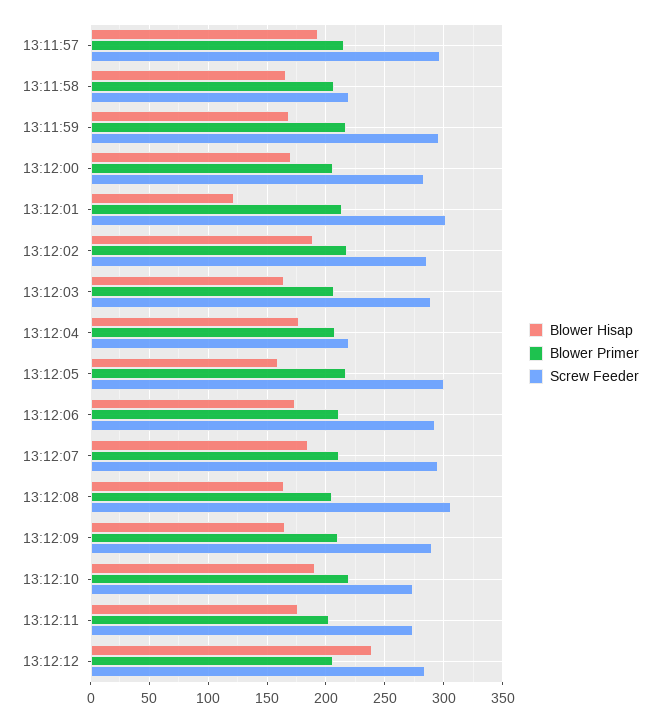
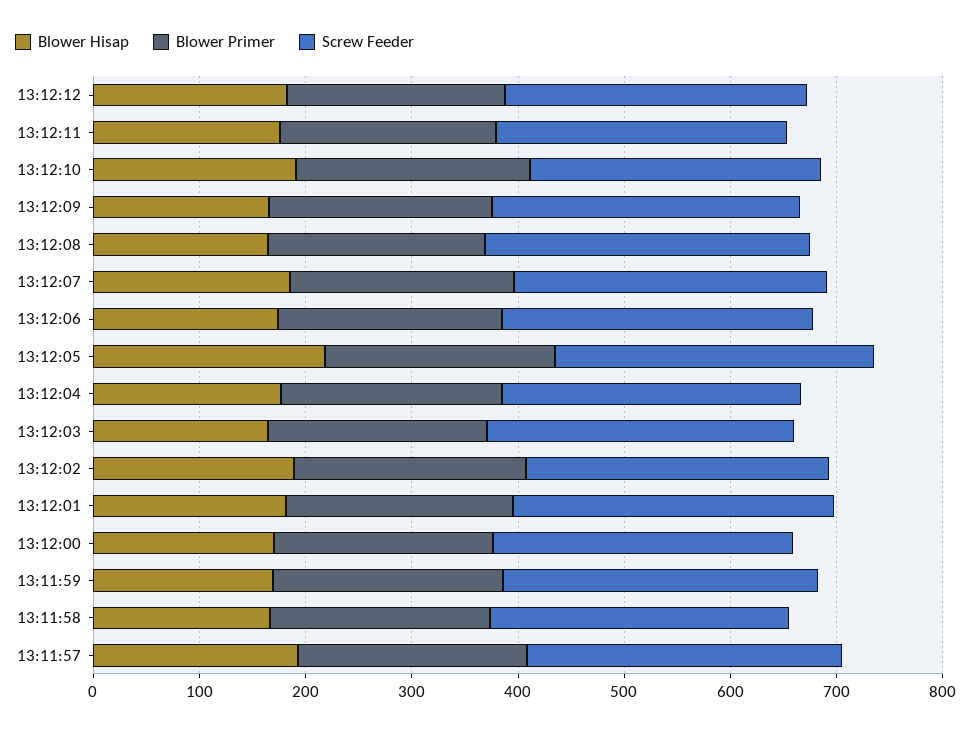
Screw Feeder, 13:11:58: 220 -> 280
Blower Hisap, 13:12:01: 120 -> 180
Screw Feeder, 13:12:04: 220 -> 280
Blower Hisap, 13:12:05: 160 -> 220
Blower Hisap, 13:12:12: 240 -> 180

